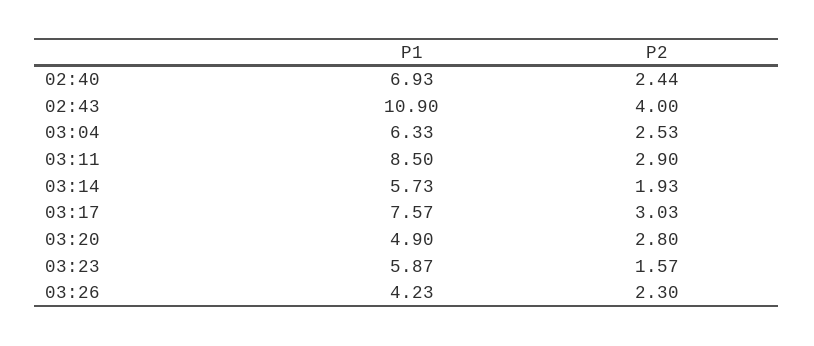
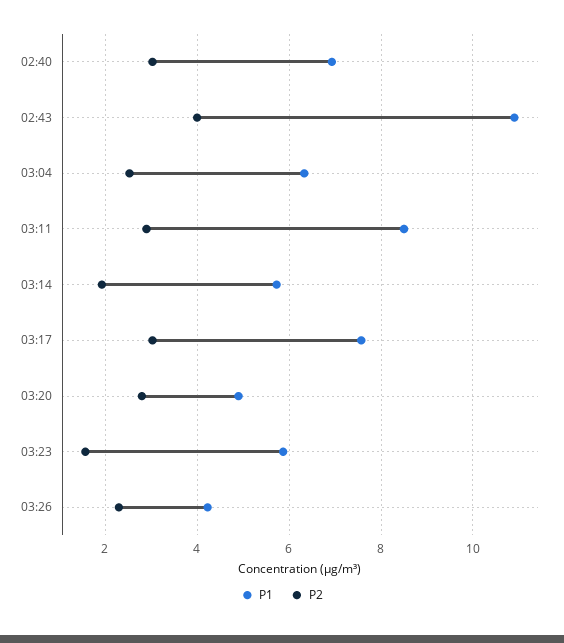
P2, 02:40: 2.44 -> 3

